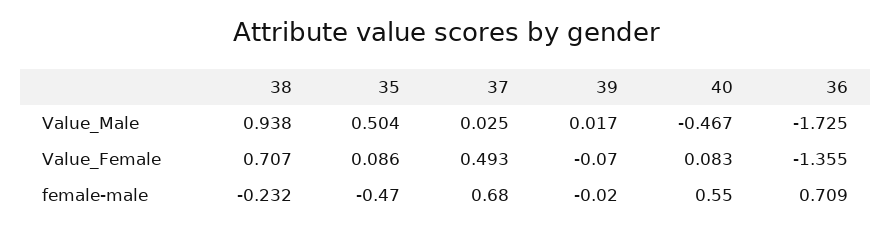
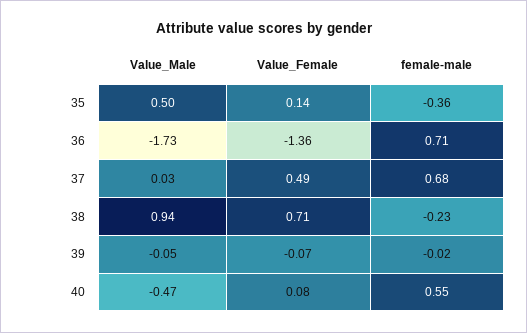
39, Value_Male: 0.017 -> -0.05
35, Value_Female: 0.086 -> 0.14
35, female-male: -0.47 -> -0.36

